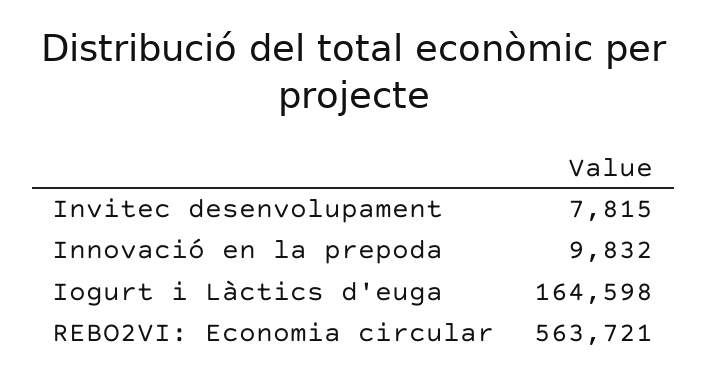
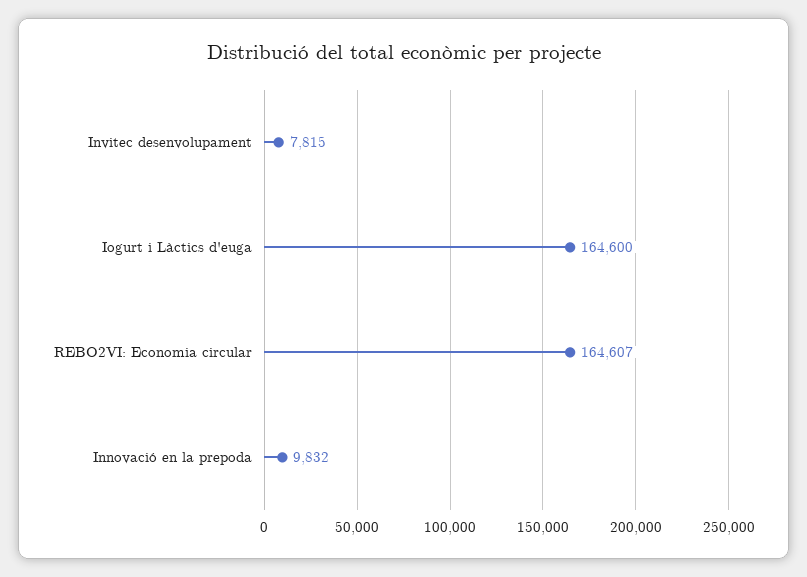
Iogurt i Làctics d'euga: 164598 -> 164600
REBO2VI: Economia circular: 563721 -> 164607

